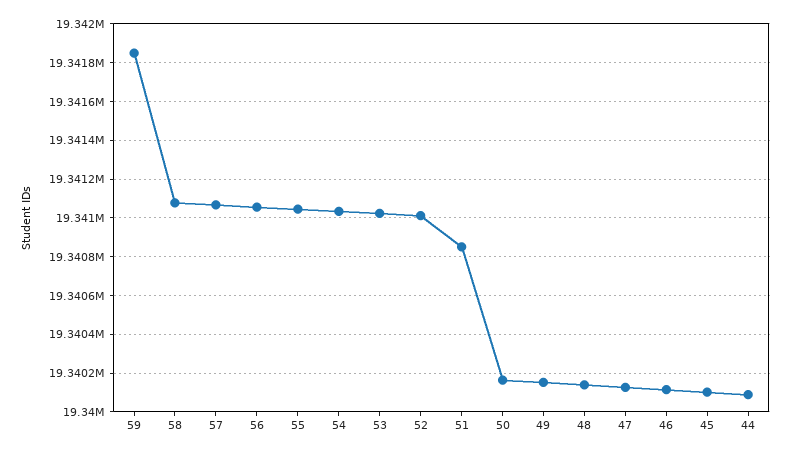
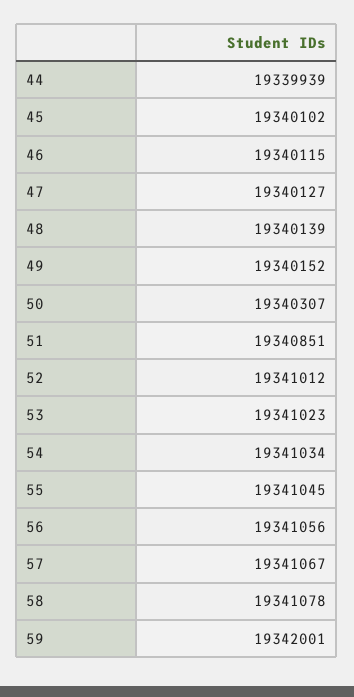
59: 19341850 -> 19342001
50: 19340150 -> 19340307
44: 19340100 -> 19339939

